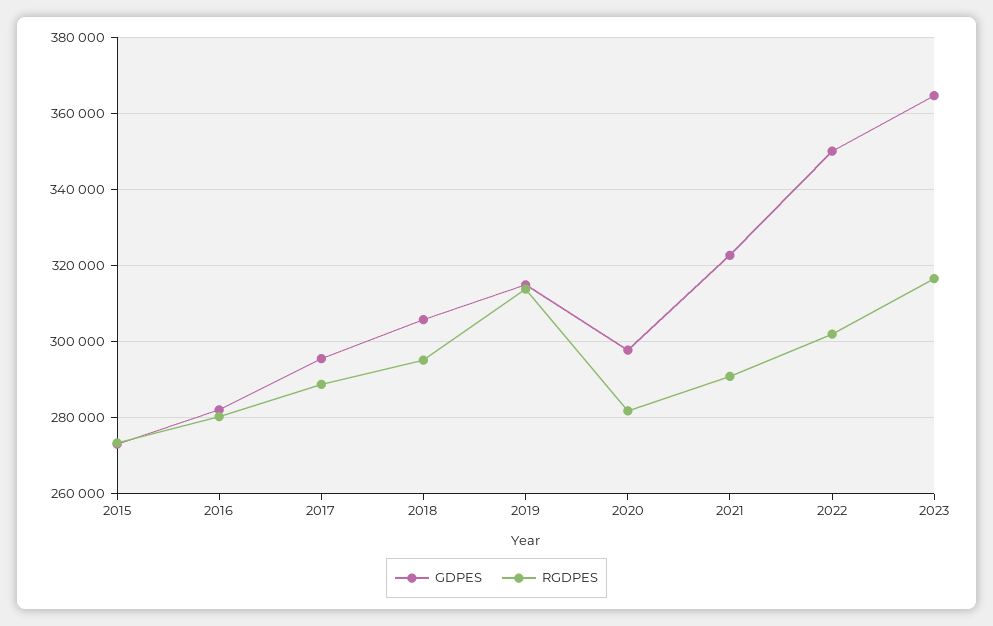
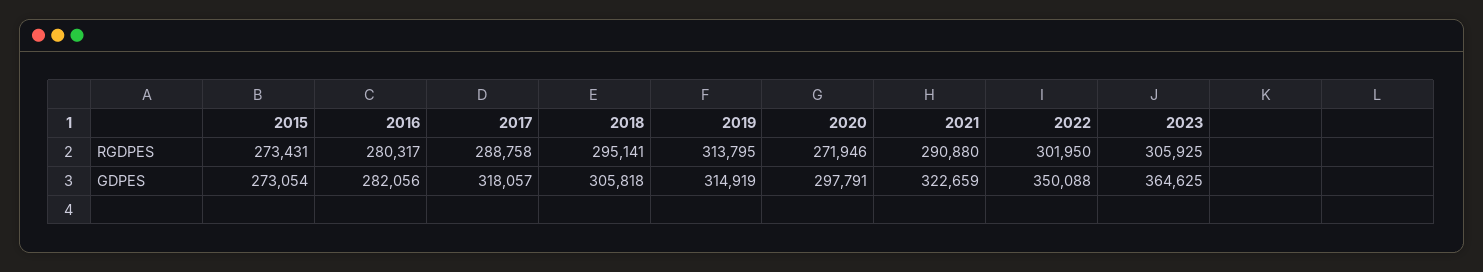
GDPES, 2017: 296000 -> 318057
RGDPES, 2020: 282000 -> 271946
RGDPES, 2023: 316000 -> 305925

